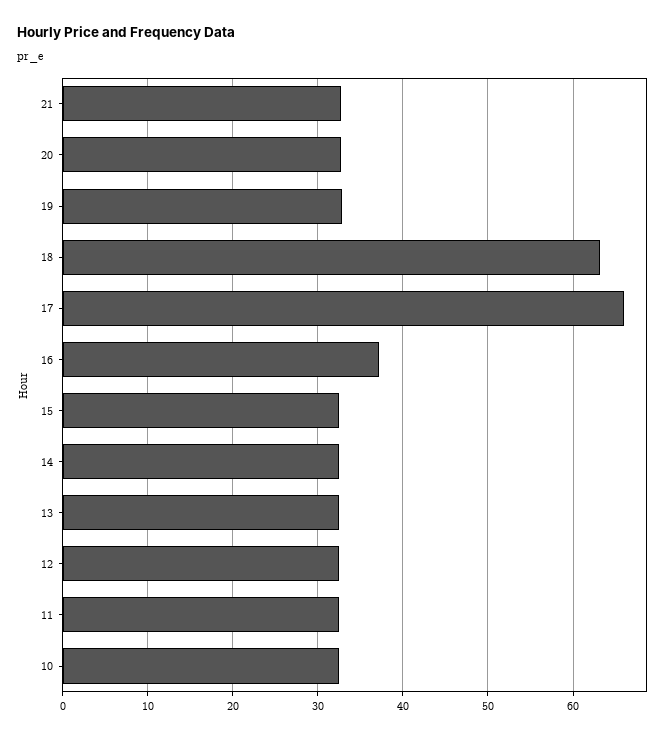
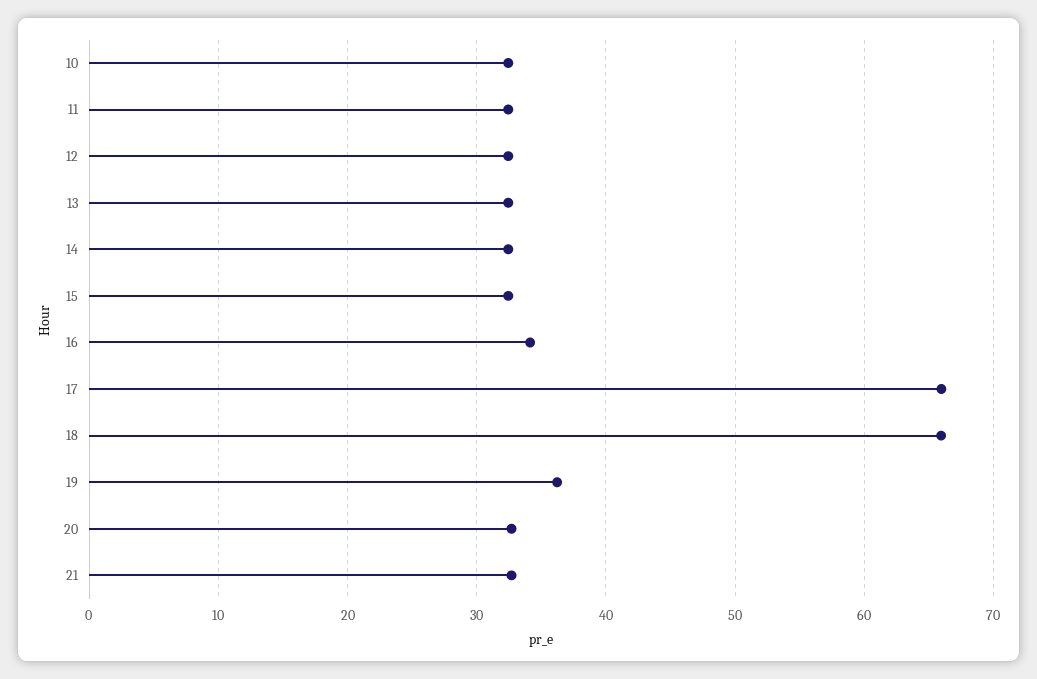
19: 33 -> 36
18: 63 -> 66
16: 37 -> 34

